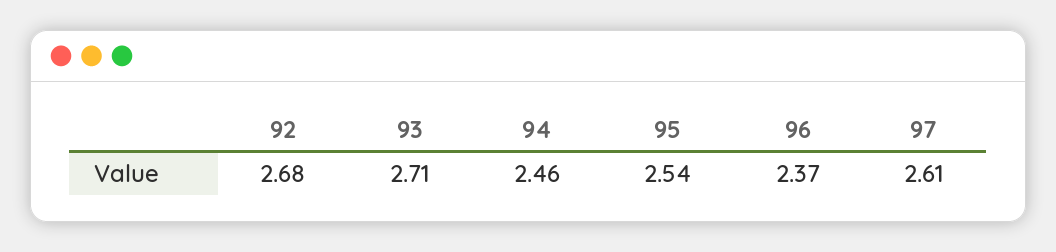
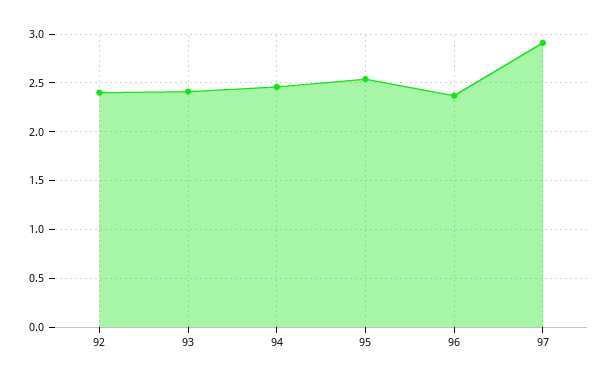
92: 2.68 -> 2.4
93: 2.71 -> 2.4
97: 2.61 -> 2.9

